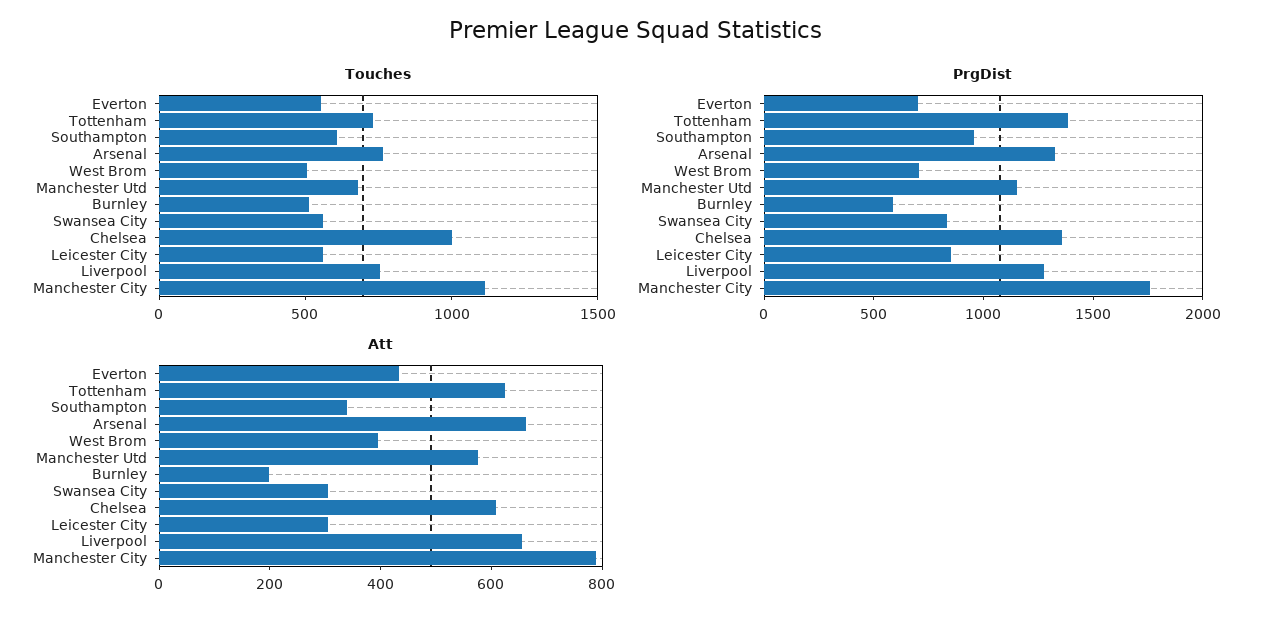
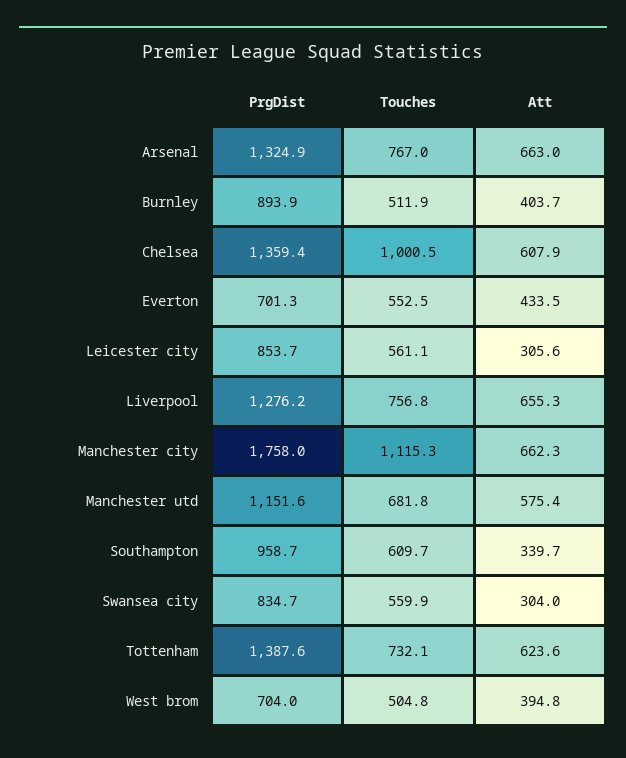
PrgDist, Burnley: 600 -> 893.9
Att, Burnley: 200 -> 403.7
Att, Manchester City: 800 -> 662.3

